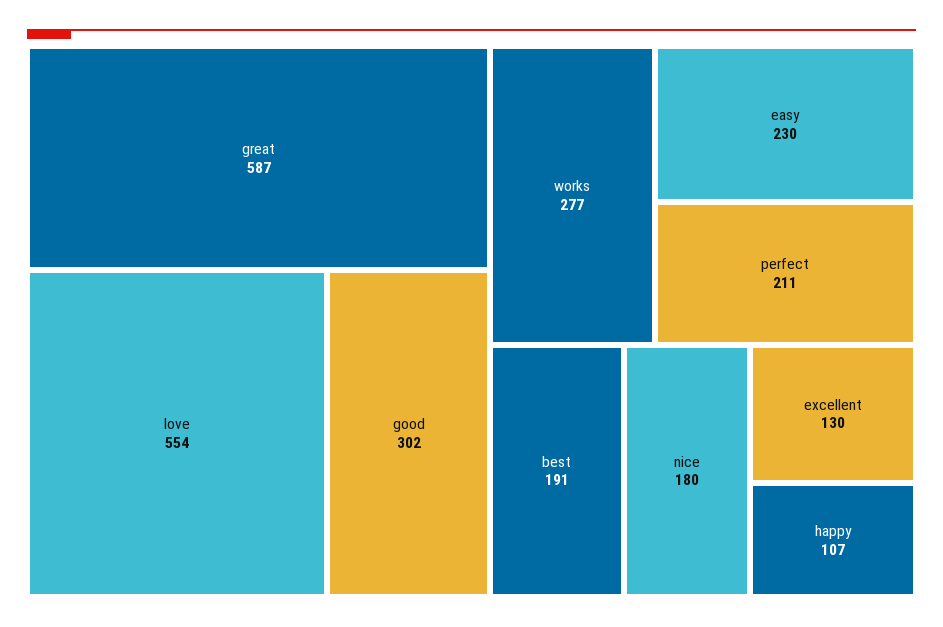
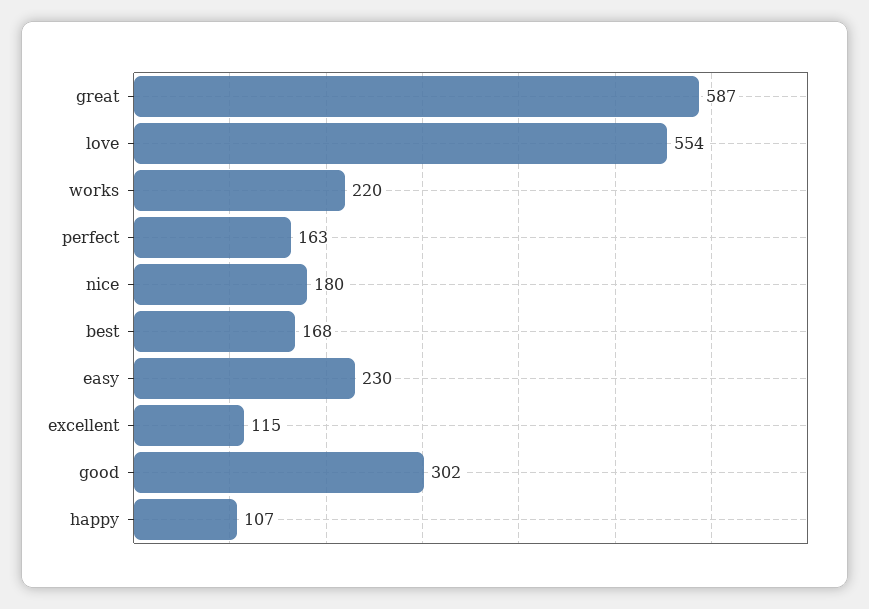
works: 277 -> 220
perfect: 211 -> 163
best: 191 -> 168
excellent: 130 -> 115

